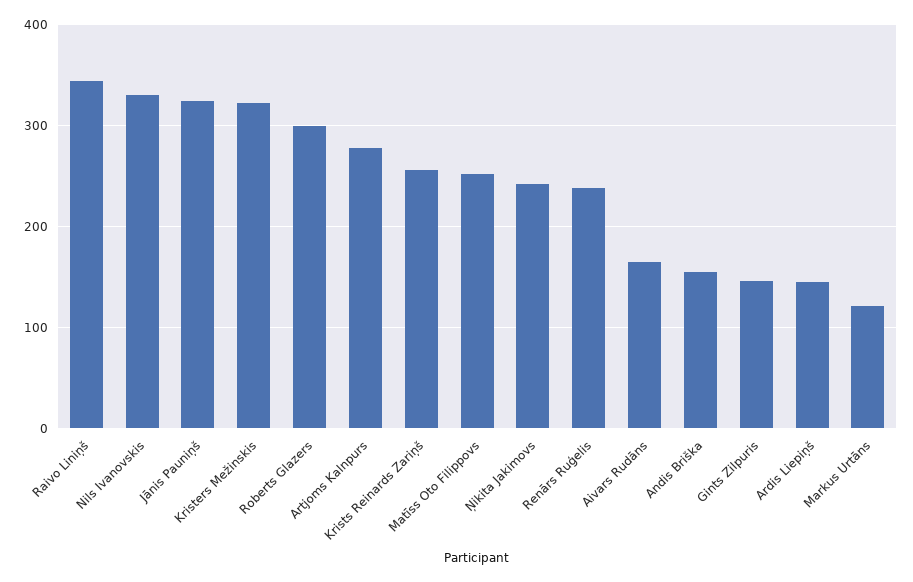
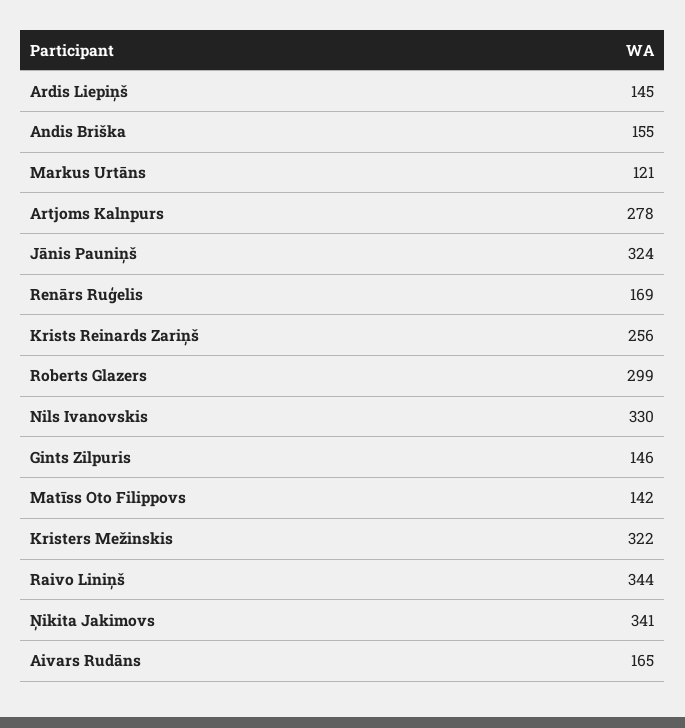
Matīss Oto Filippovs: 250 -> 142
Ņikita Jakimovs: 240 -> 341
Renārs Ruģelis: 240 -> 169

